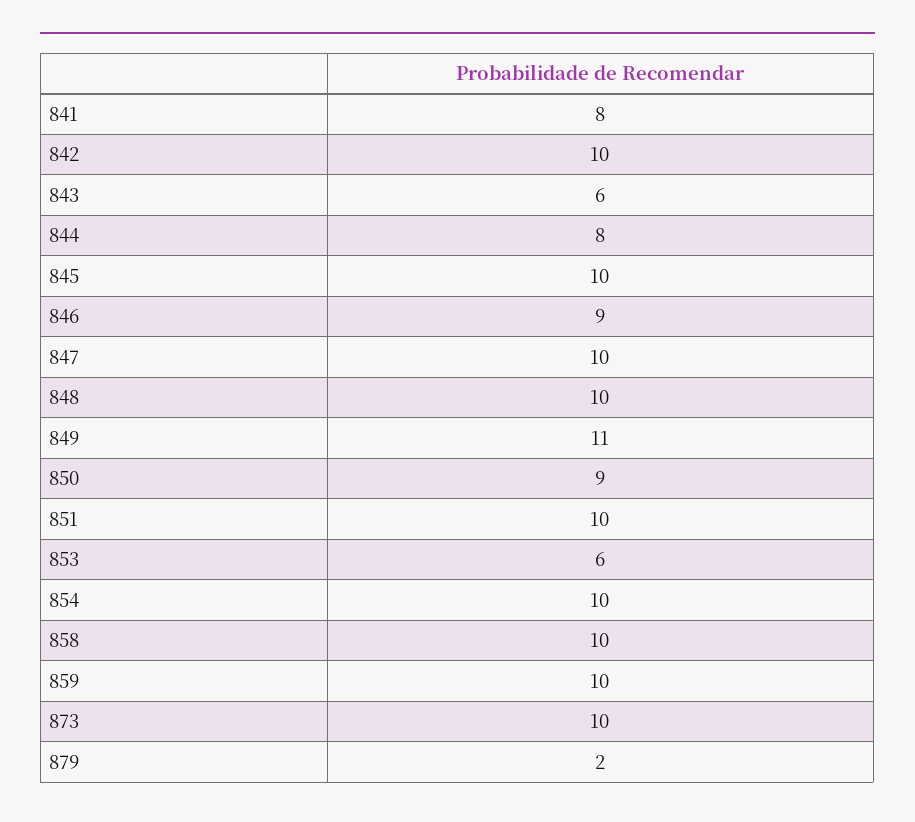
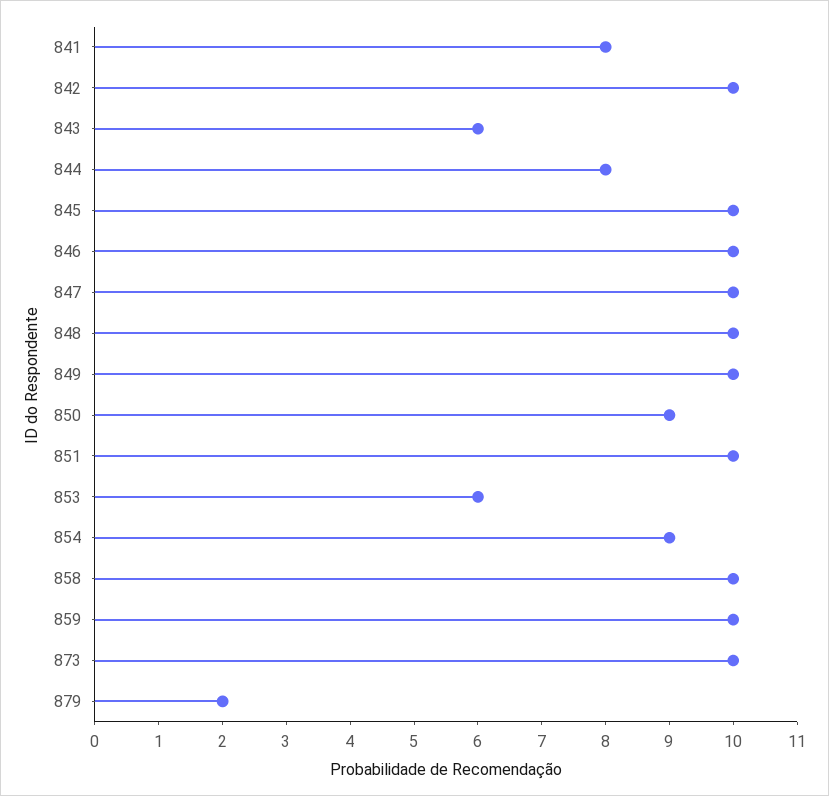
846: 9 -> 10
849: 11 -> 10
854: 10 -> 9

